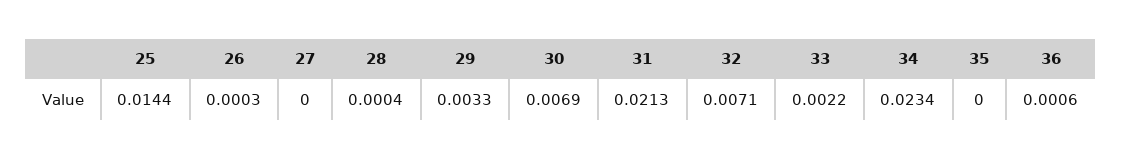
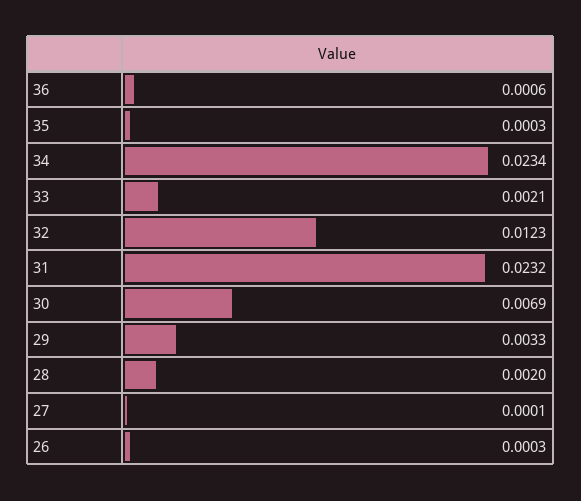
25: 0.0144 -> none
27: 0 -> 0.0001
28: 0.0004 -> 0.002
31: 0.0213 -> 0.0232
32: 0.0071 -> 0.0123
33: 0.0022 -> 0.0021
35: 0 -> 0.0003

